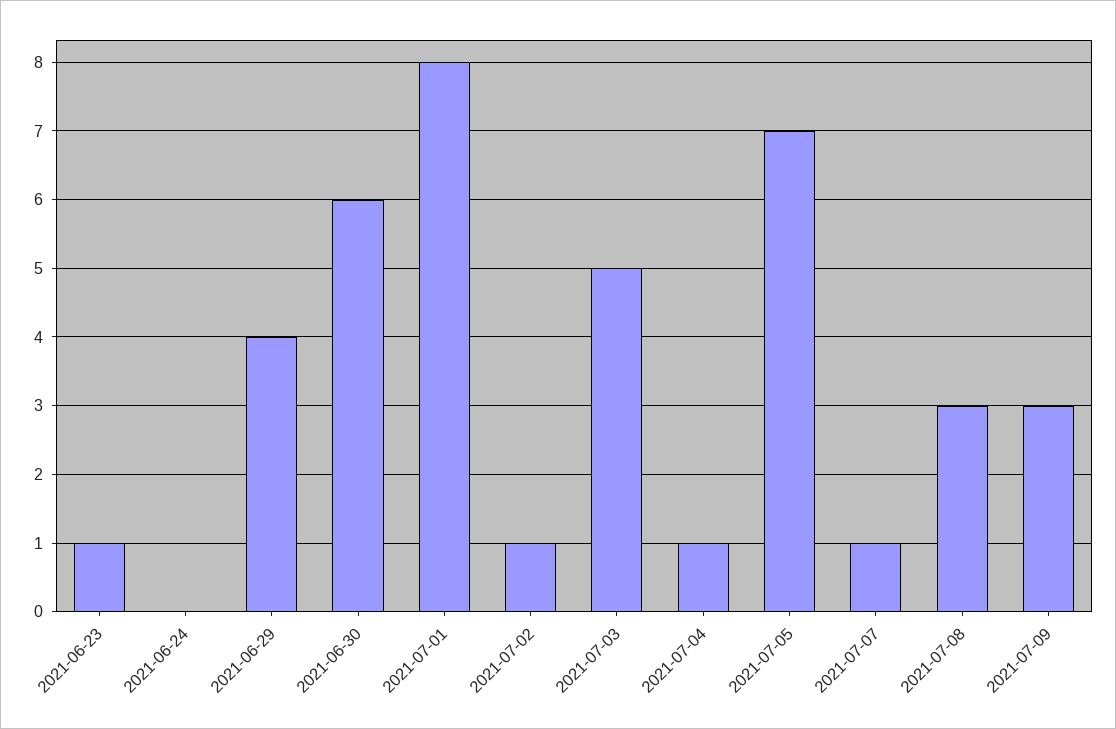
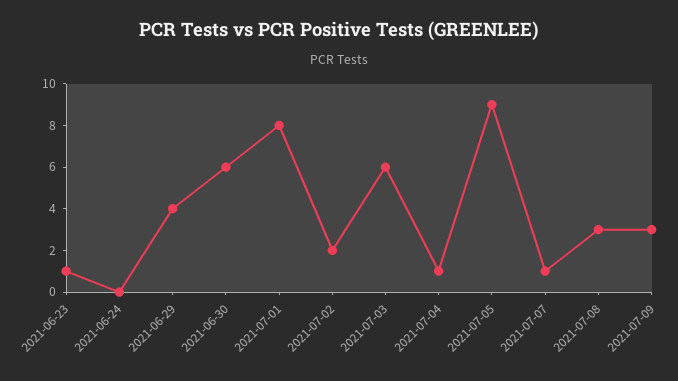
2021-07-02: 1 -> 2
2021-07-03: 5 -> 6
2021-07-05: 7 -> 9

